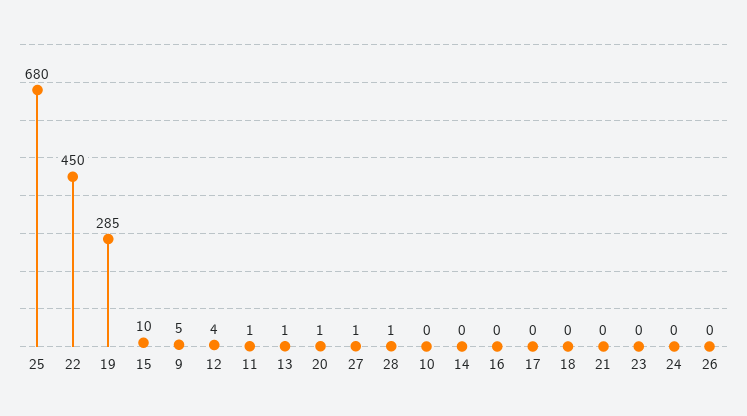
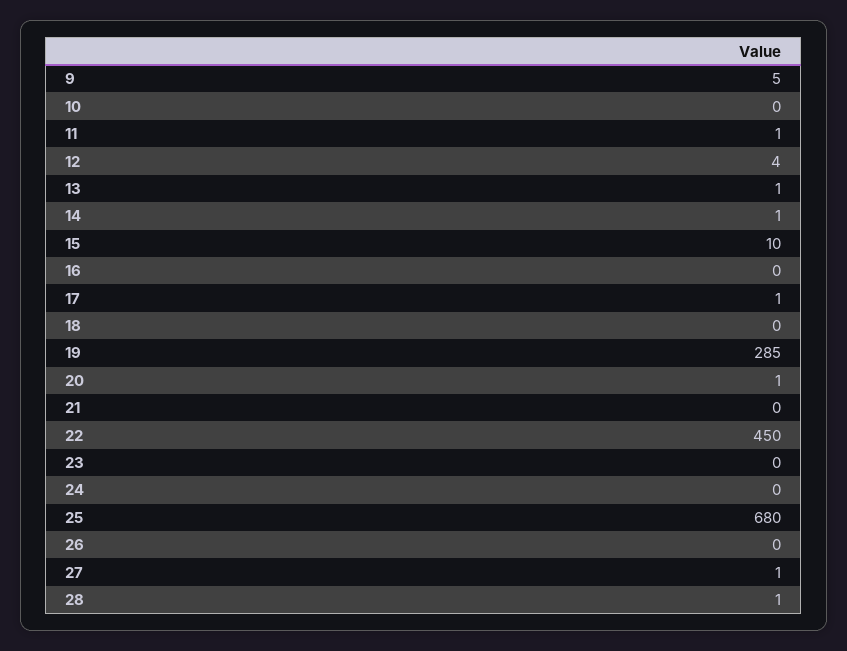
14: 0 -> 1
17: 0 -> 1

